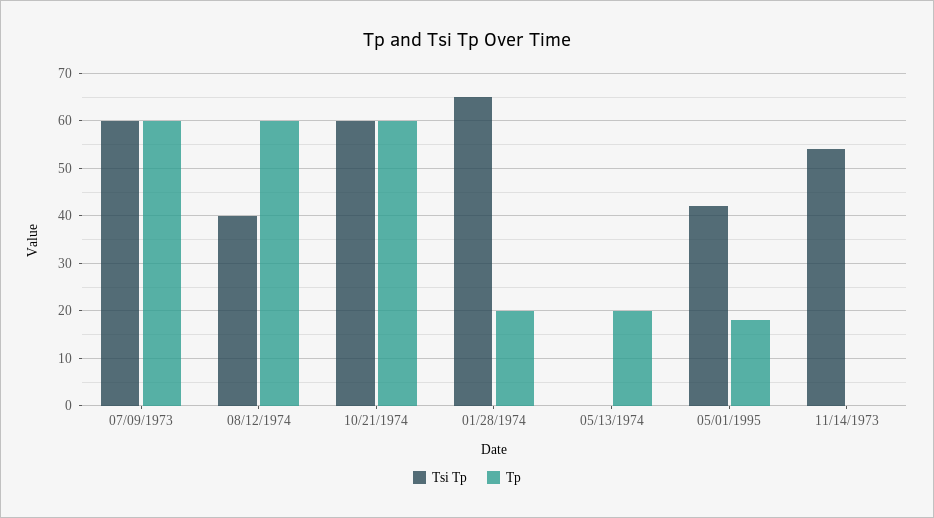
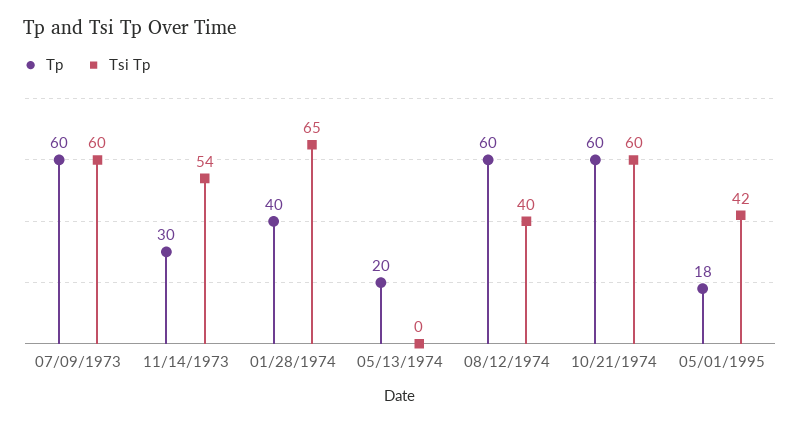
Tp, 01/28/1974: 20 -> 40
Tp, 11/14/1973: 0 -> 30

